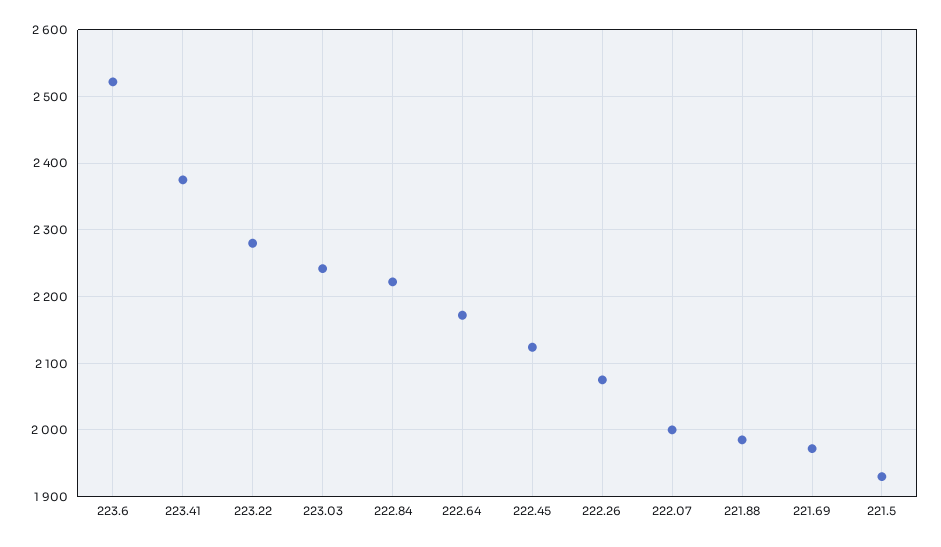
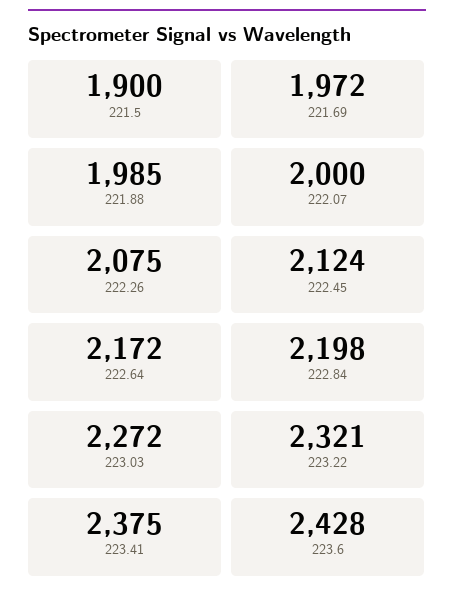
223.6: 2520 -> 2428
223.22: 2280 -> 2321
223.03: 2240 -> 2272
222.84: 2220 -> 2198
221.5: 1930 -> 1900

